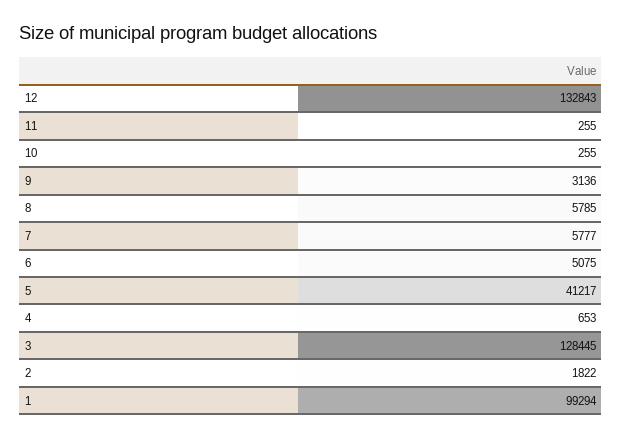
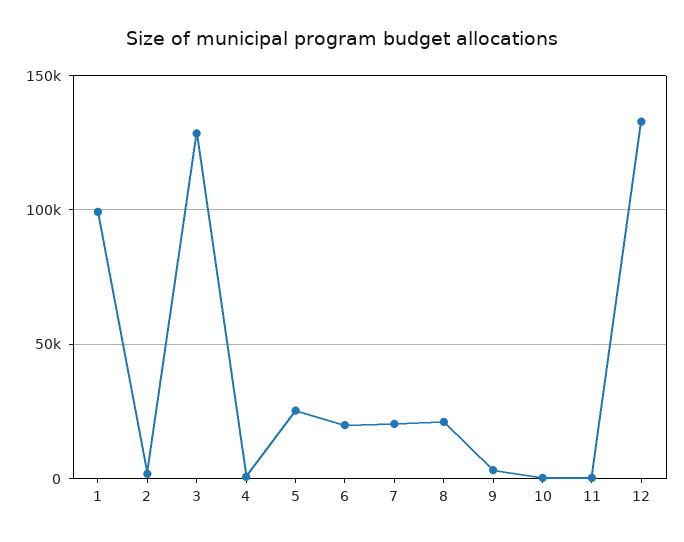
8: 5785 -> 20000
7: 5777 -> 20000
6: 5075 -> 20000
5: 41217 -> 25000

